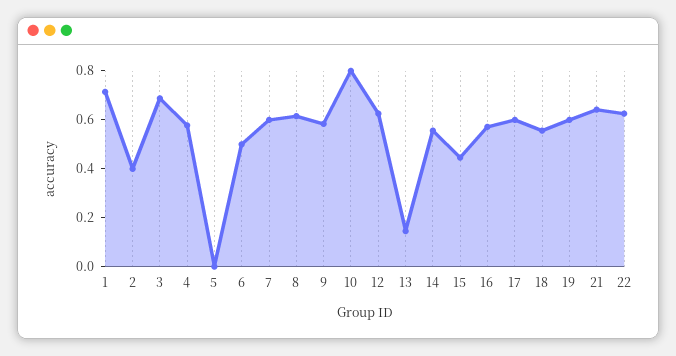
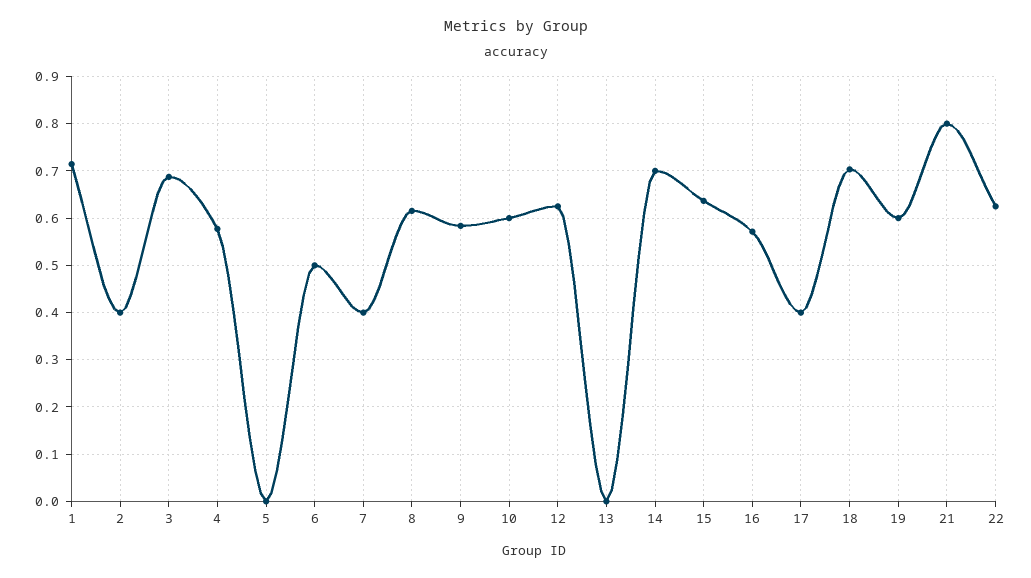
7: 0.6 -> 0.4
10: 0.8 -> 0.6
13: 0.15 -> 0
14: 0.55 -> 0.7
15: 0.45 -> 0.64
17: 0.6 -> 0.4
18: 0.55 -> 0.7
21: 0.65 -> 0.8

